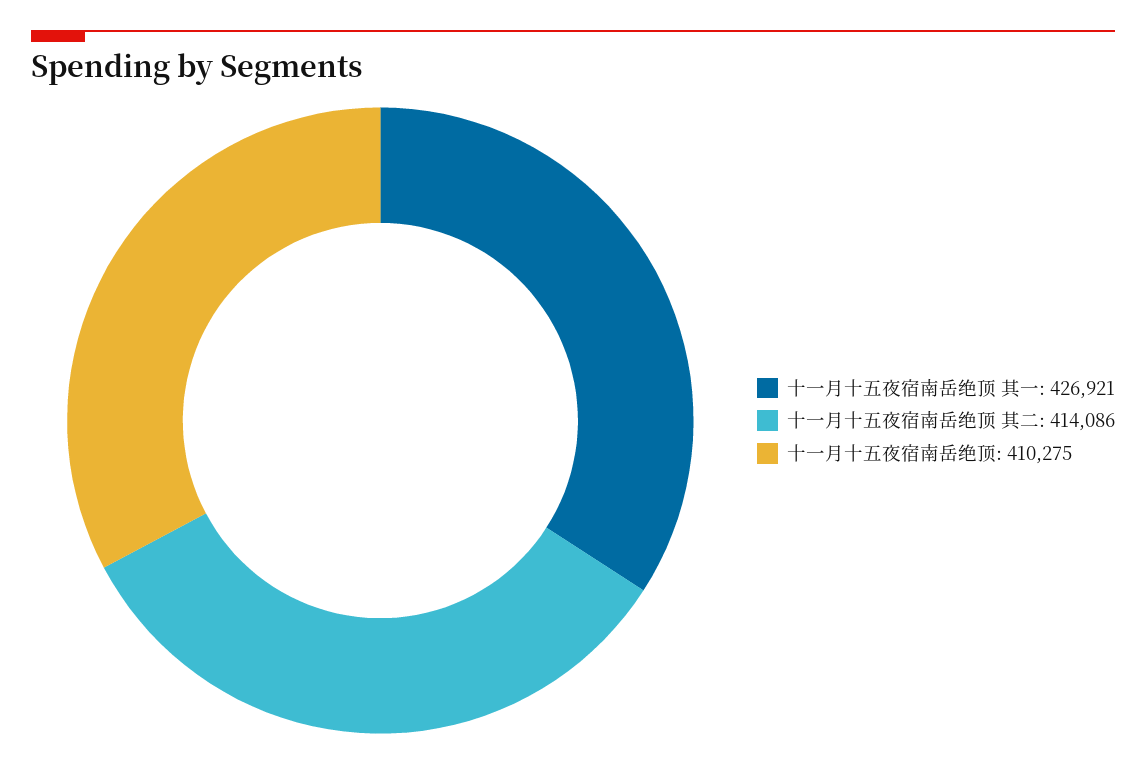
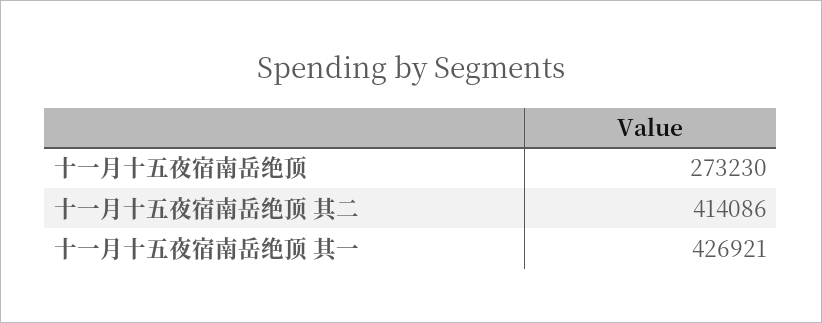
十一月十五夜宿南岳绝顶: 410275 -> 273230

